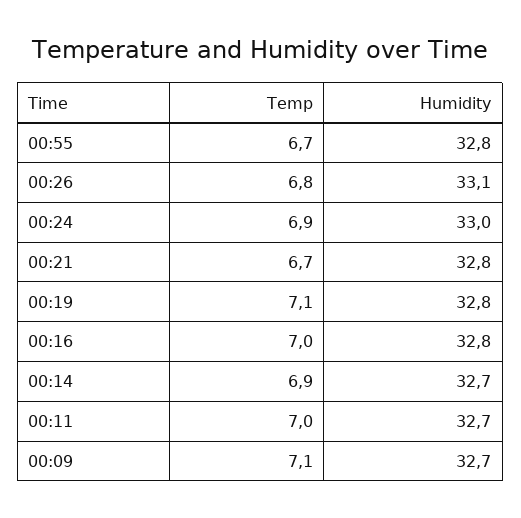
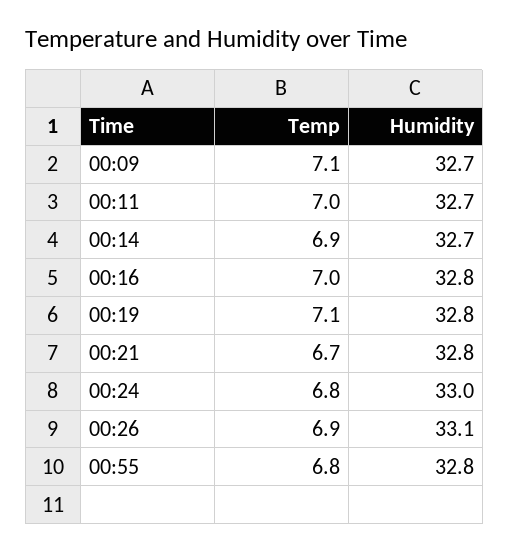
Temp, 00:55: 6.7 -> 6.8
Temp, 00:26: 6.8 -> 6.9
Temp, 00:24: 6.9 -> 6.8

